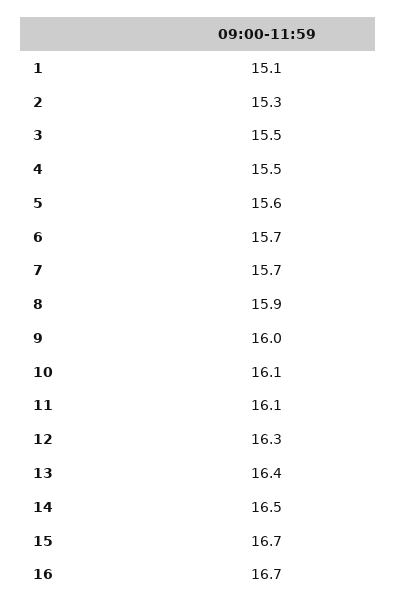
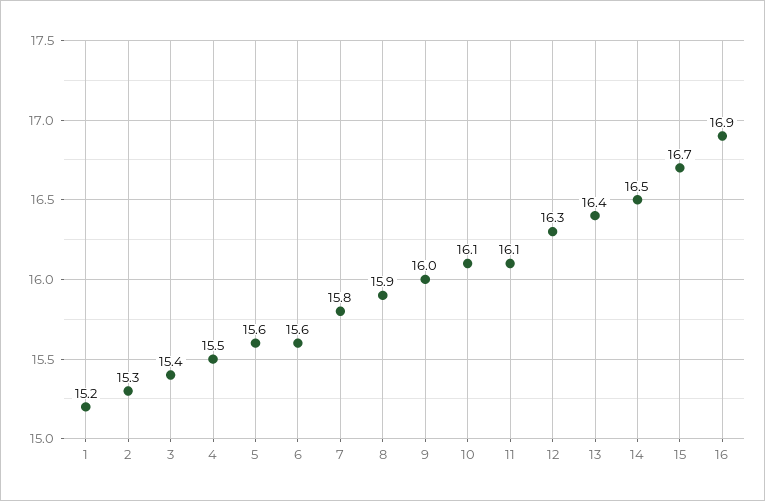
1: 15.1 -> 15.2
3: 15.5 -> 15.4
6: 15.7 -> 15.6
7: 15.7 -> 15.8
16: 16.7 -> 16.9

